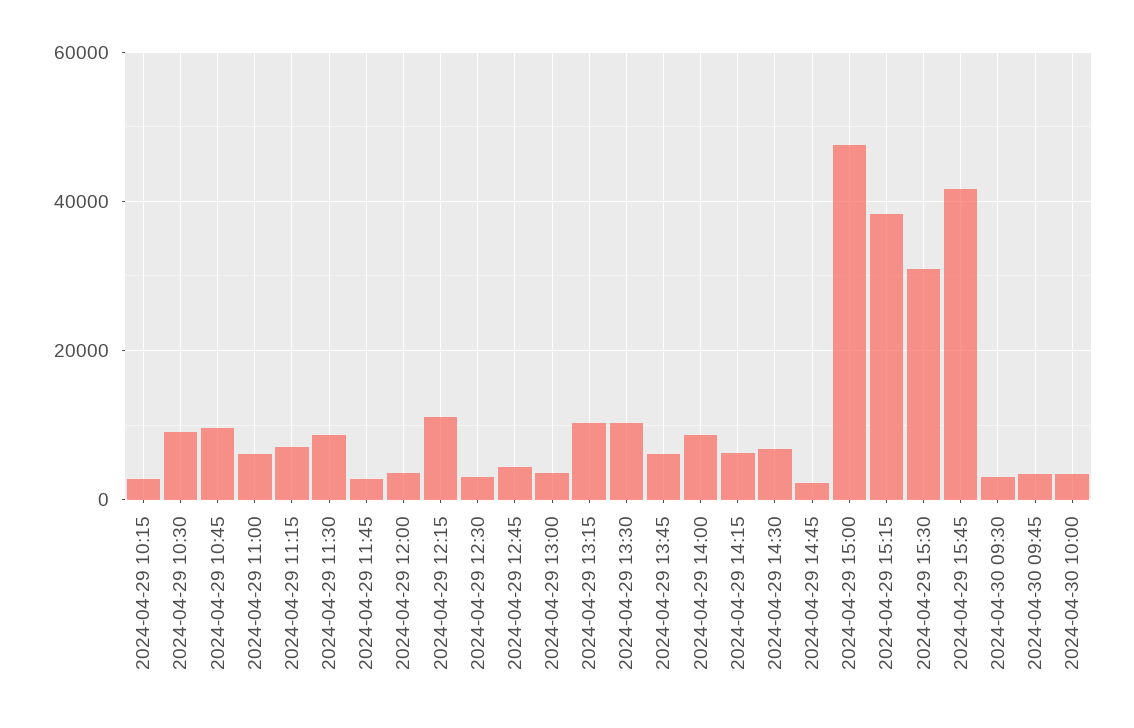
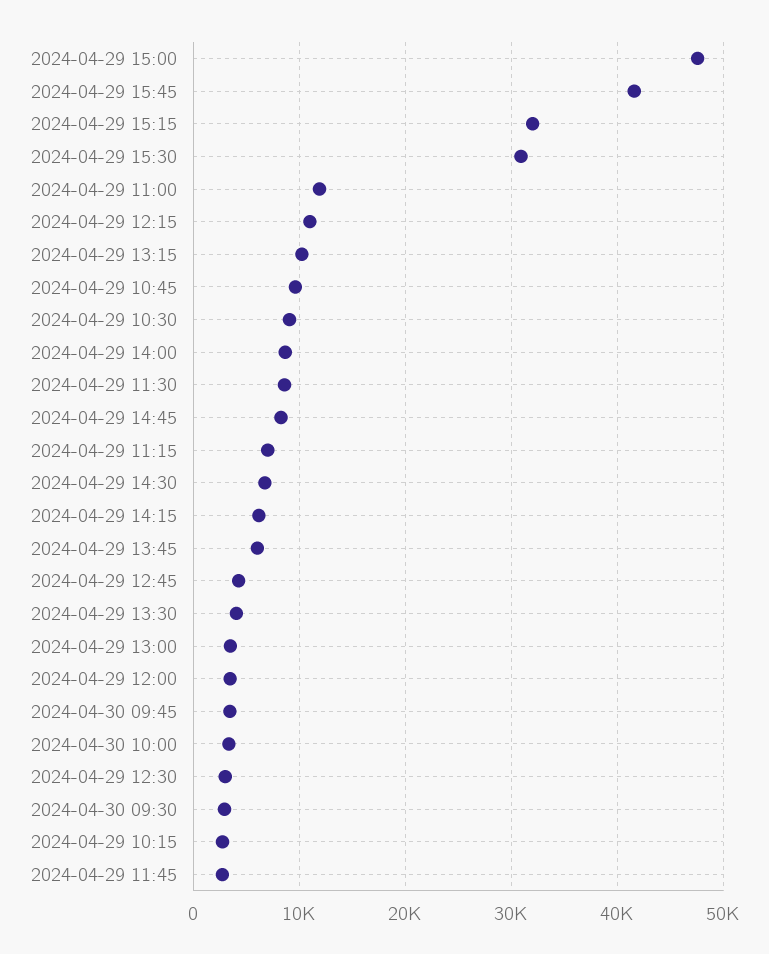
2024-04-29 11:00: 6000 -> 12000
2024-04-29 13:30: 10000 -> 4000
2024-04-29 14:45: 2000 -> 8000
2024-04-29 15:15: 38000 -> 32000

